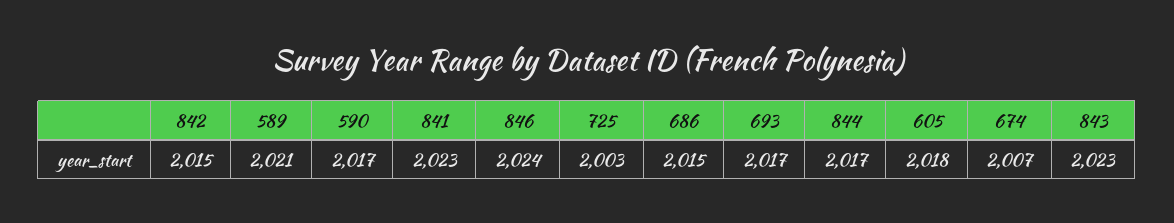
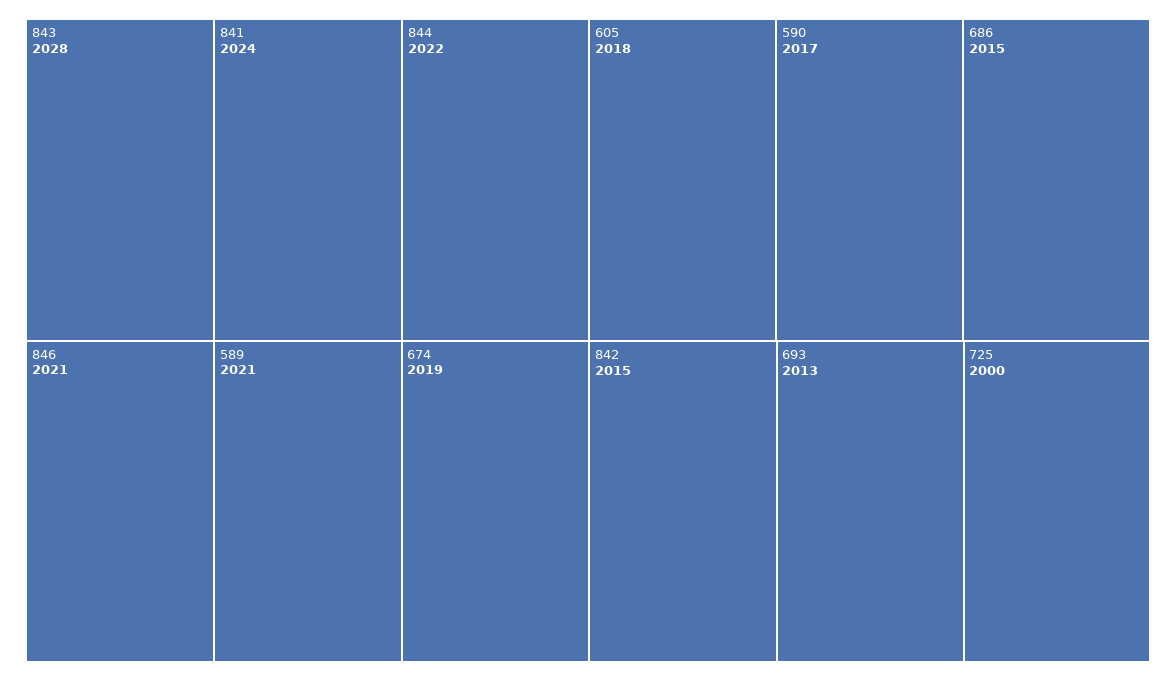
841: 2023 -> 2024
846: 2024 -> 2021
725: 2003 -> 2000
693: 2017 -> 2013
844: 2017 -> 2022
674: 2007 -> 2019
843: 2023 -> 2028

